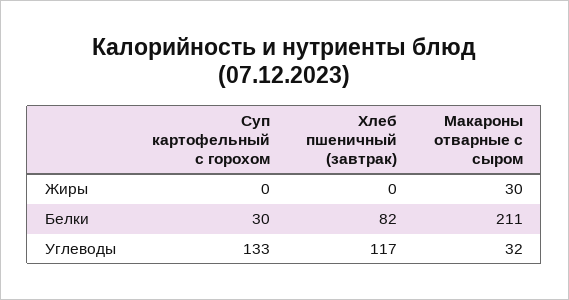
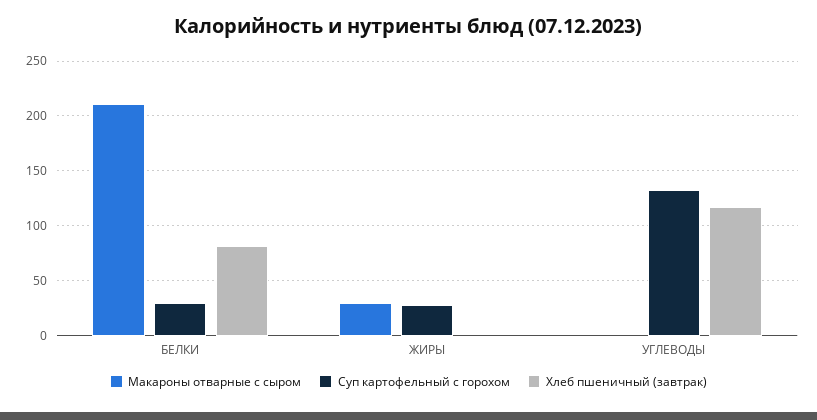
Суп картофельный с горохом, Жиры: 0 -> 30
Макароны отварные с сыром, Углеводы: 32 -> 0

